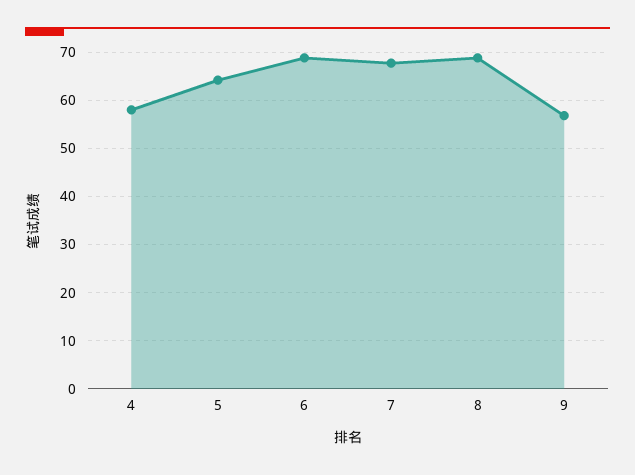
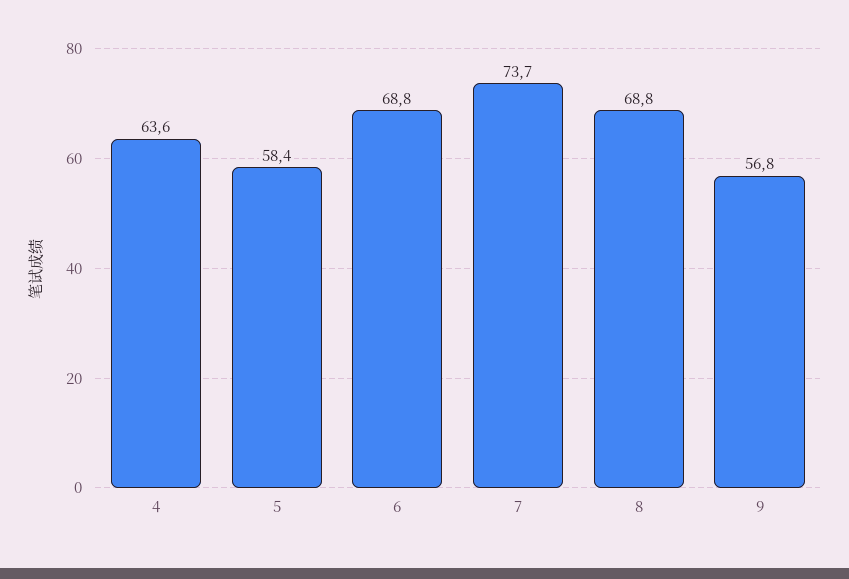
4: 58 -> 63.6
5: 64 -> 58.4
7: 68 -> 73.7

